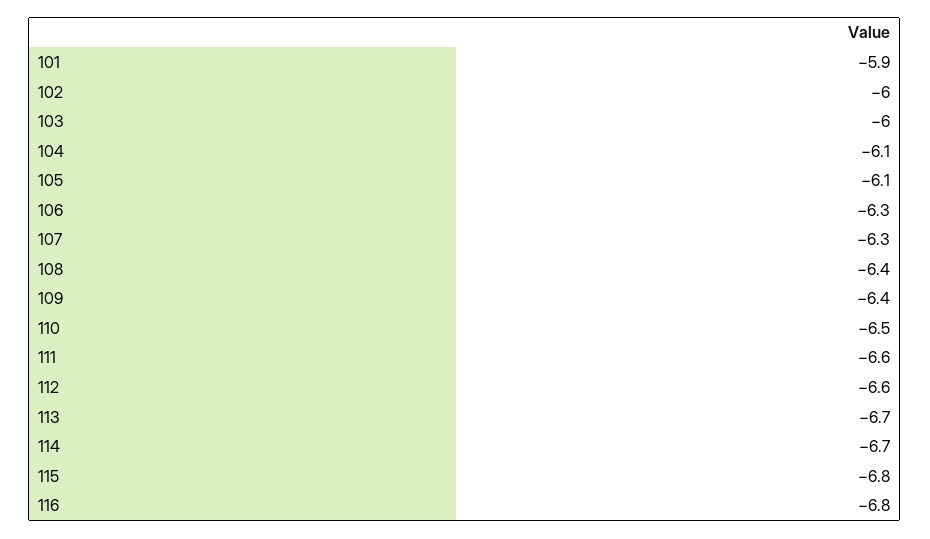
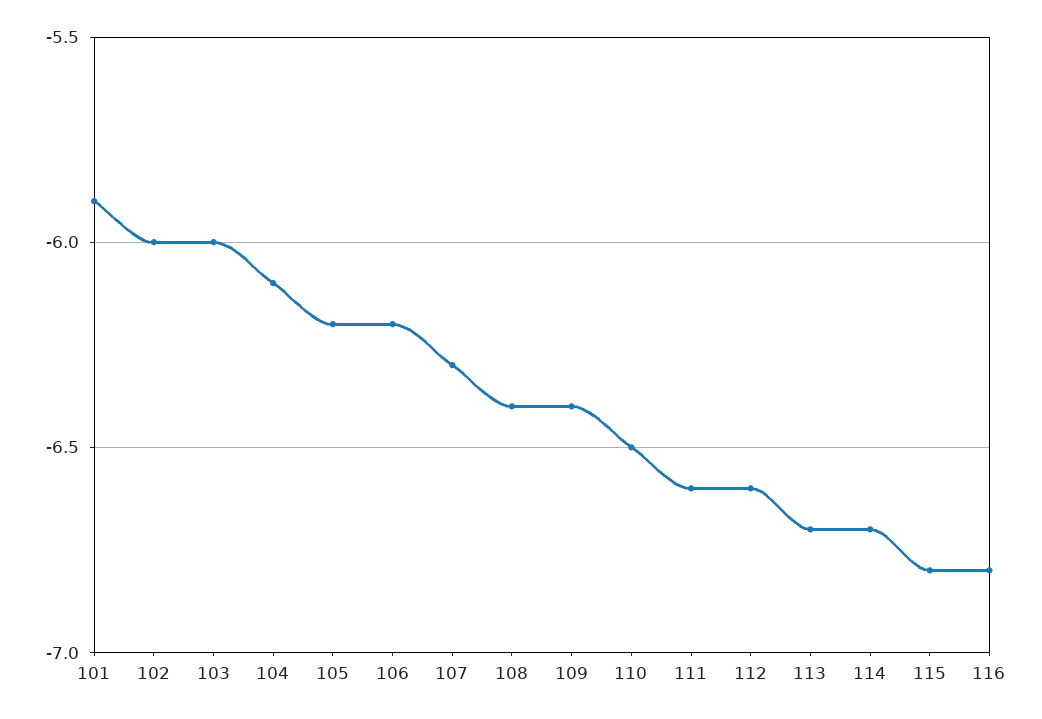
105: -6.1 -> -6.2
106: -6.3 -> -6.2

